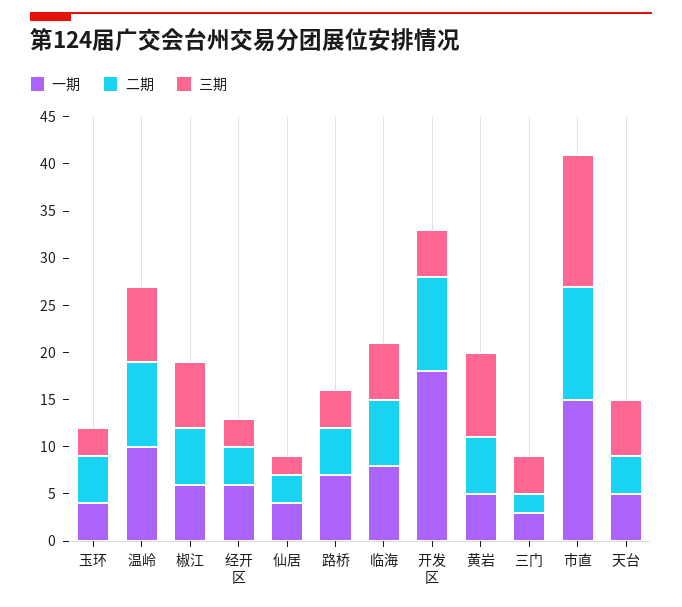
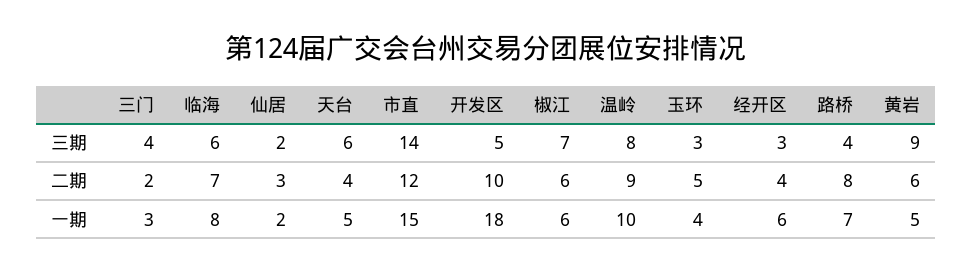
一期, 仙居: 4 -> 2
二期, 路桥: 5 -> 8

